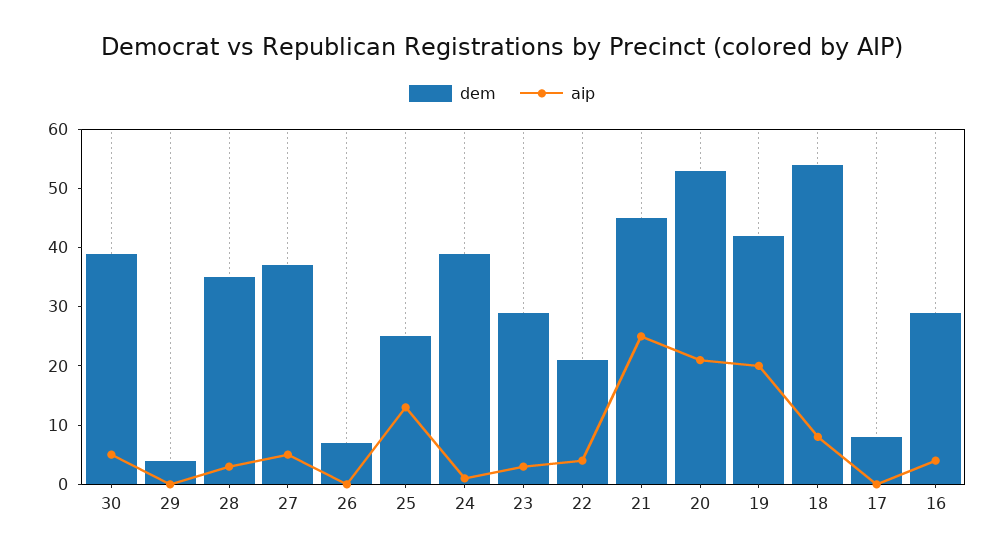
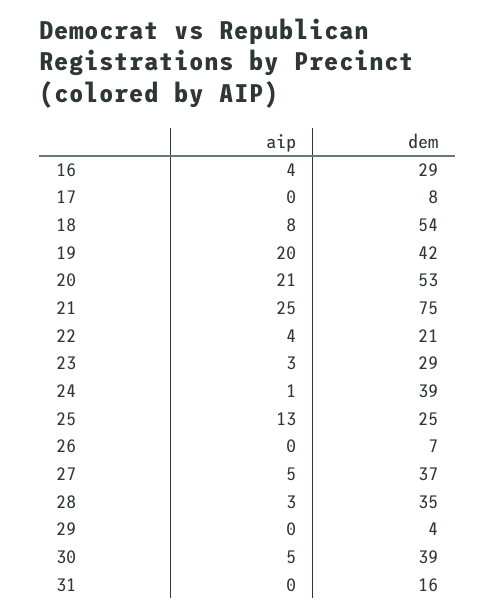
dem, 21: 45 -> 75
aip, 31: none -> 0
dem, 31: none -> 16

